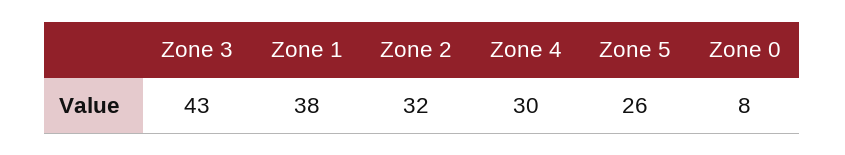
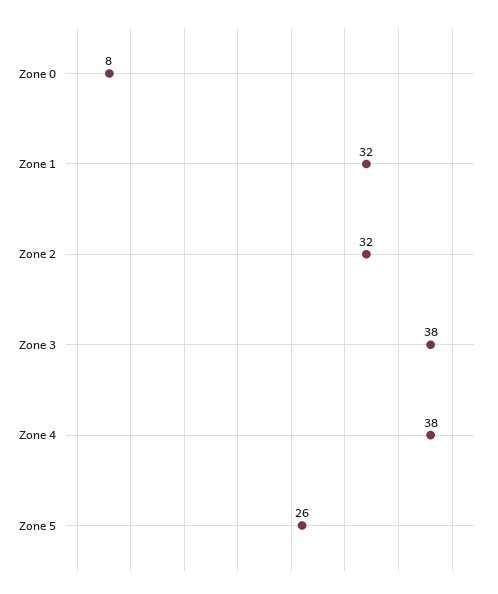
Zone 3: 43 -> 38
Zone 1: 38 -> 32
Zone 4: 30 -> 38

